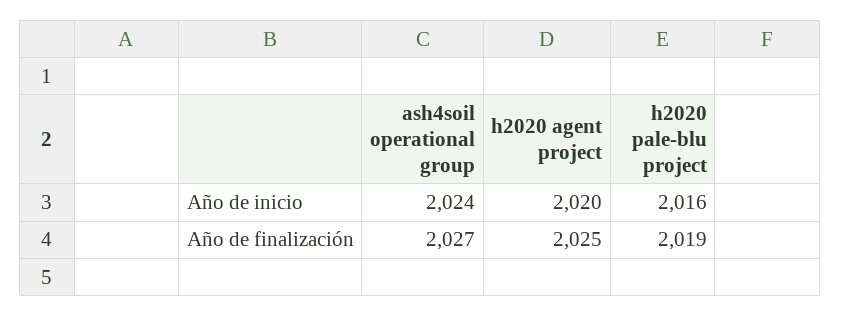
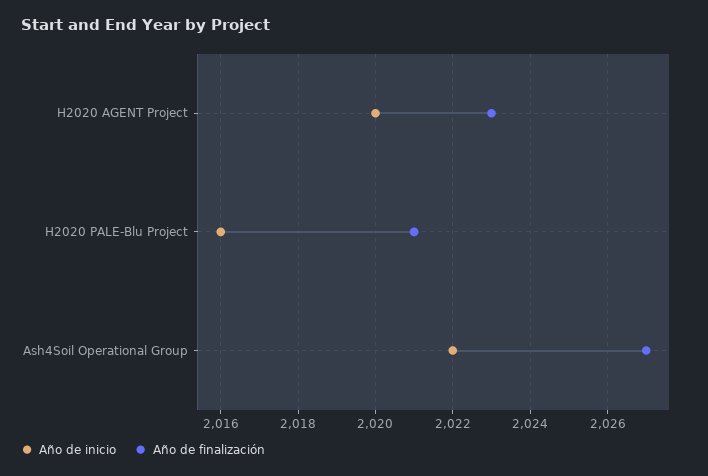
Año de inicio, ash4soil operational group: 2024 -> 2022
Año de finalización, h2020 agent project: 2025 -> 2023
Año de finalización, h2020 pale-blu project: 2019 -> 2021

